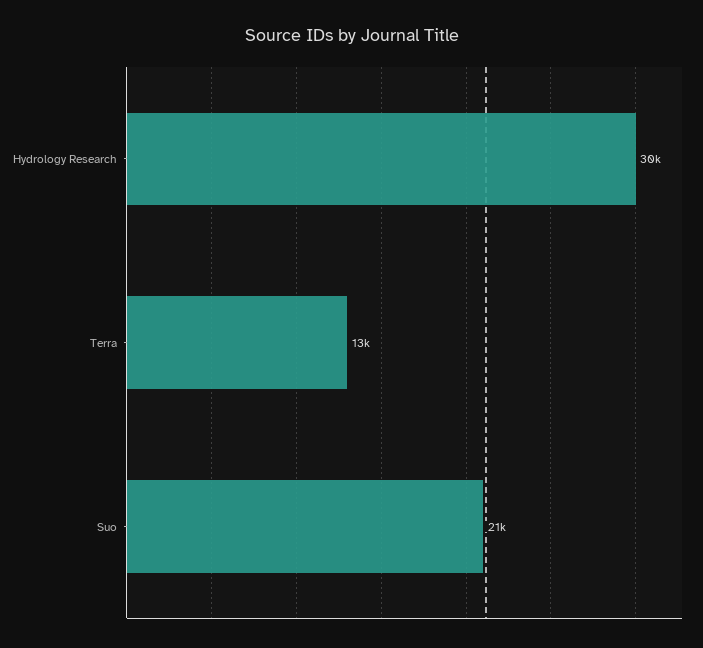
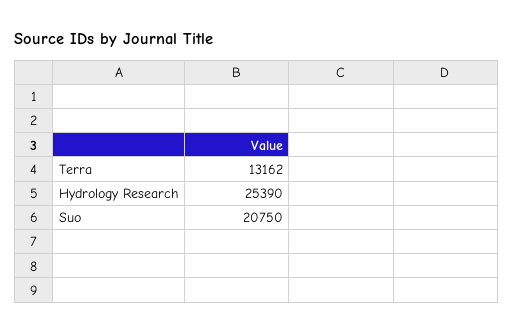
Hydrology Research: 30000 -> 25390

